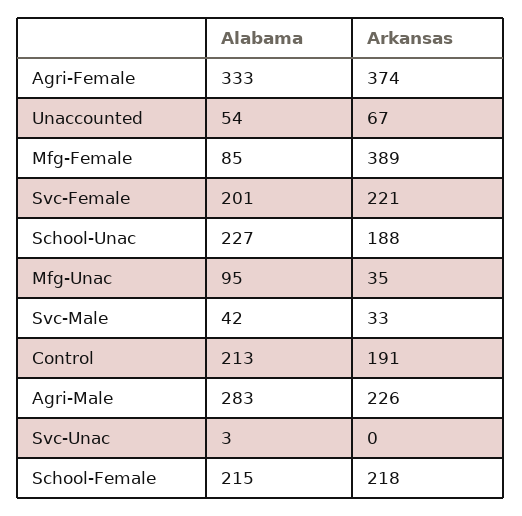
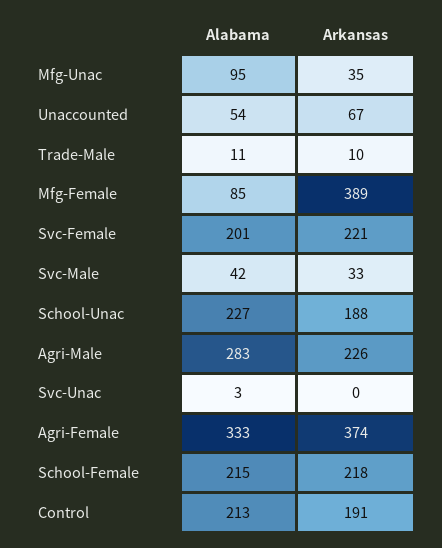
Alabama, Trade-Male: none -> 11
Arkansas, Trade-Male: none -> 10

